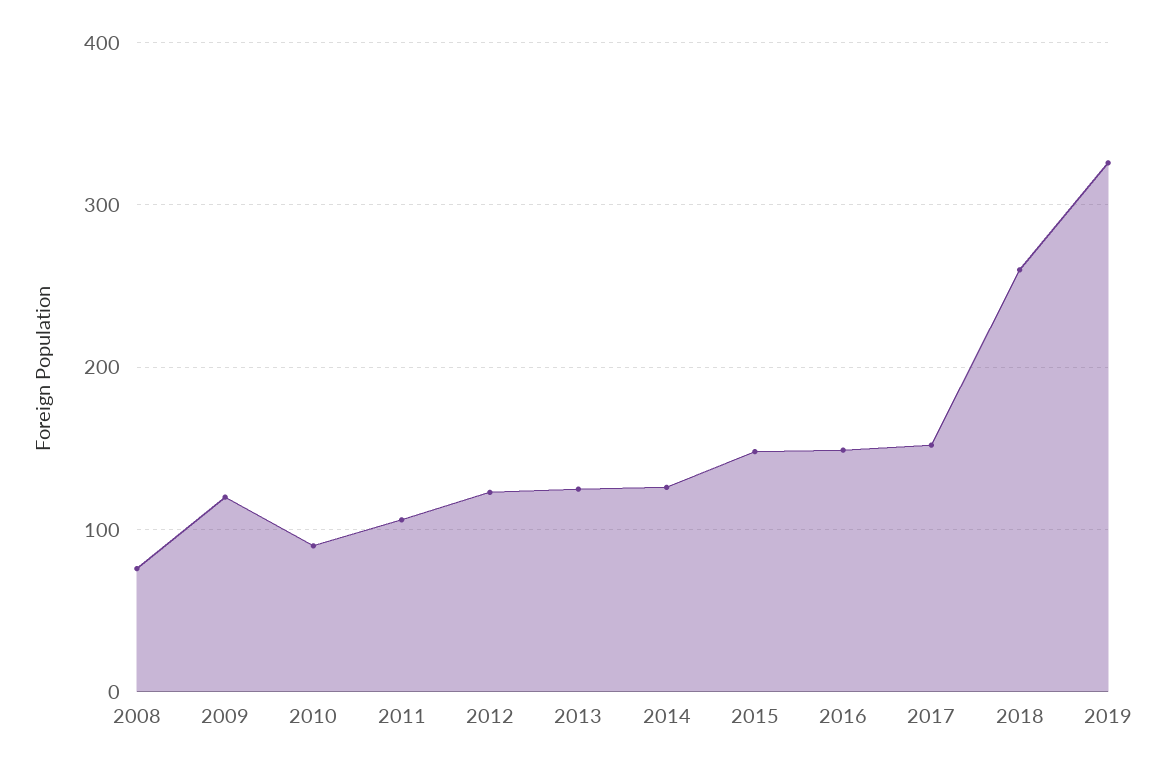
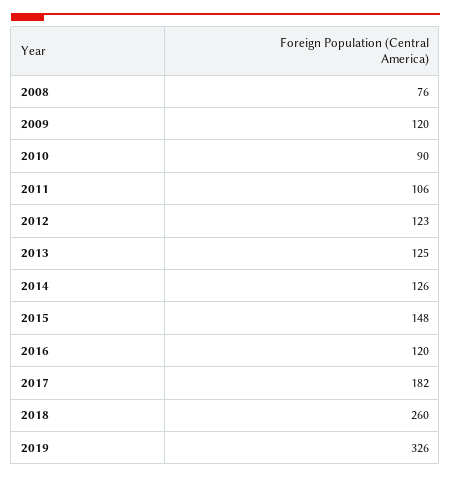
2016: 150 -> 120
2017: 150 -> 182

